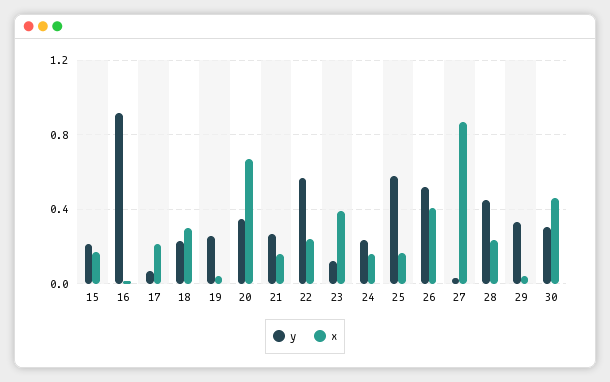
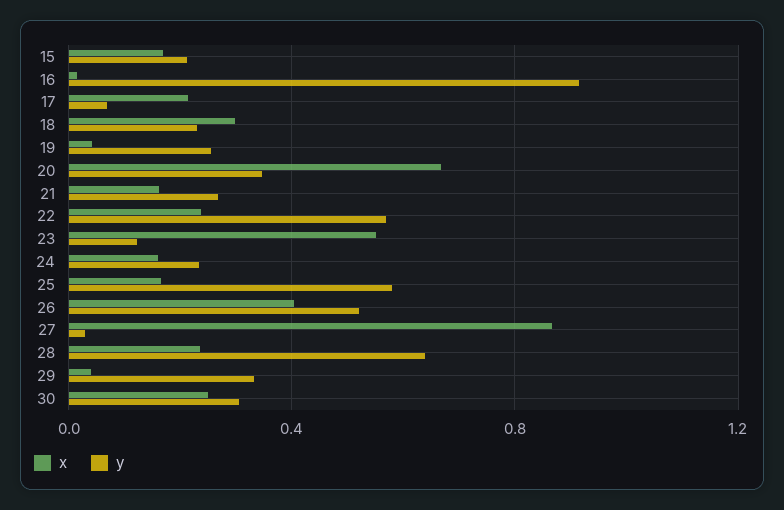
x, 23: 0.4 -> 0.55
y, 28: 0.45 -> 0.65
x, 30: 0.45 -> 0.25

